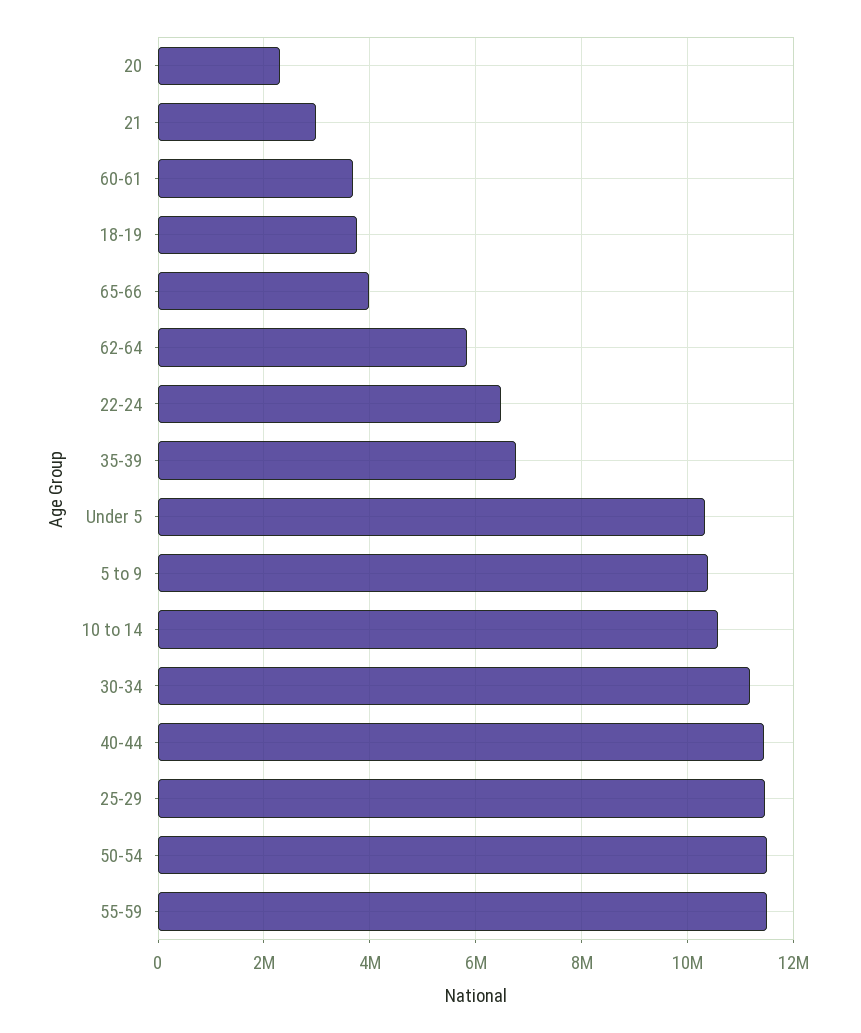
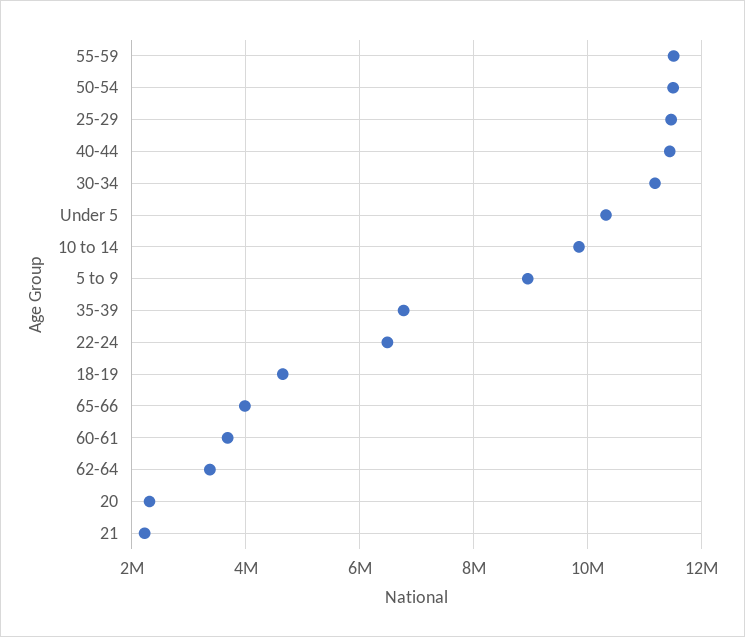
21: 3000000 -> 2200000
18-19: 3800000 -> 4600000
62-64: 5800000 -> 3400000
5 to 9: 10400000 -> 9000000
10 to 14: 10600000 -> 9800000

